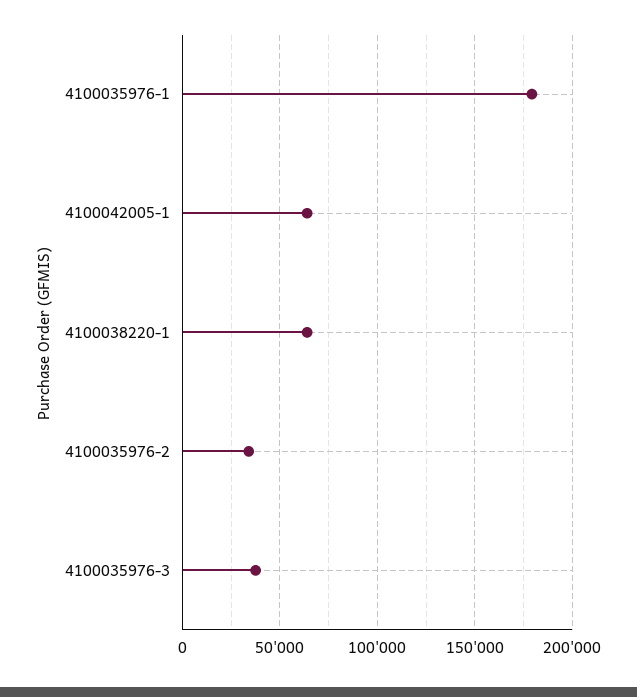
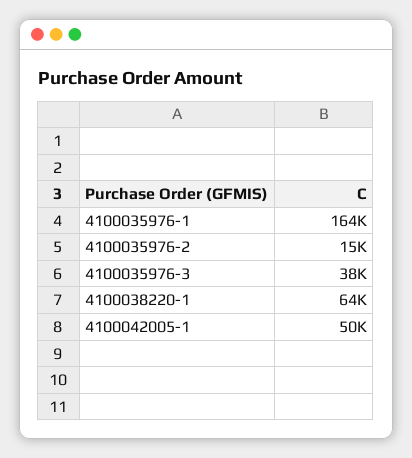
4100035976-1: 180000 -> 164000
4100042005-1: 65000 -> 50000
4100035976-2: 35000 -> 15000

